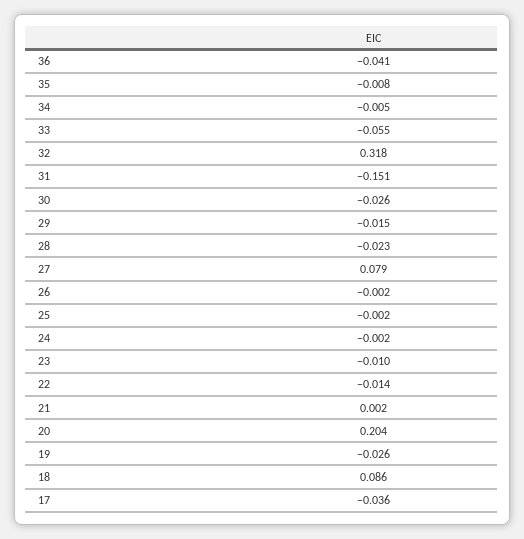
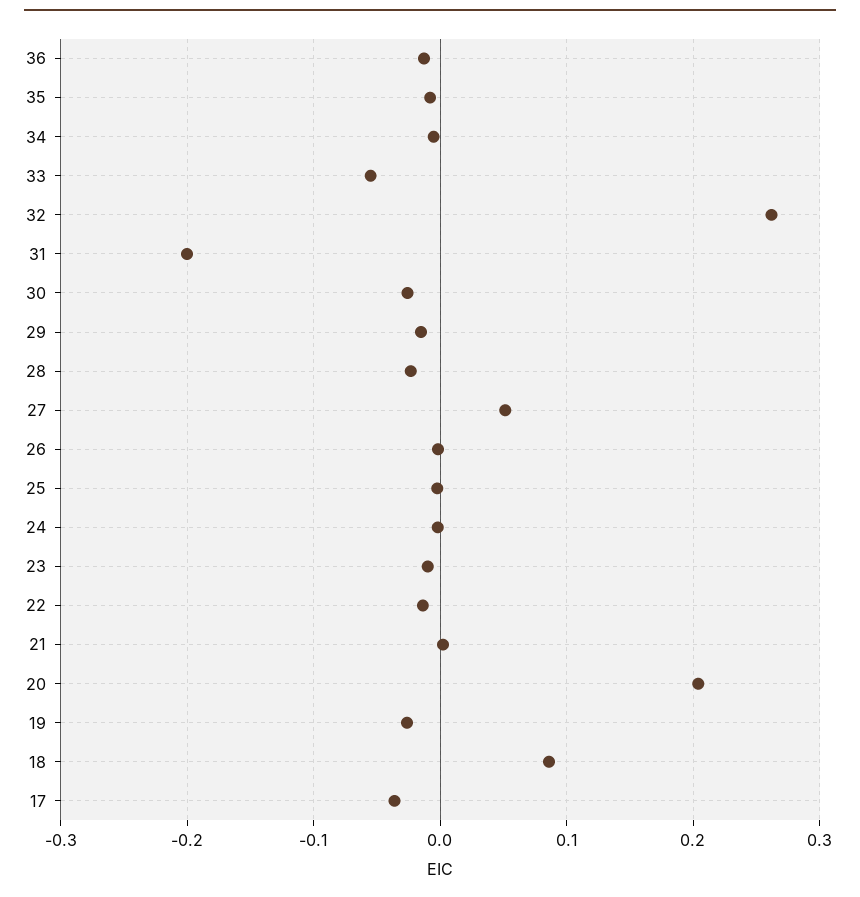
36: -0.041 -> -0.01
32: 0.318 -> 0.26
31: -0.151 -> -0.2
27: 0.079 -> 0.05

